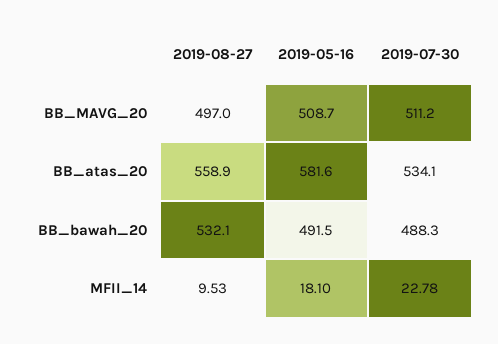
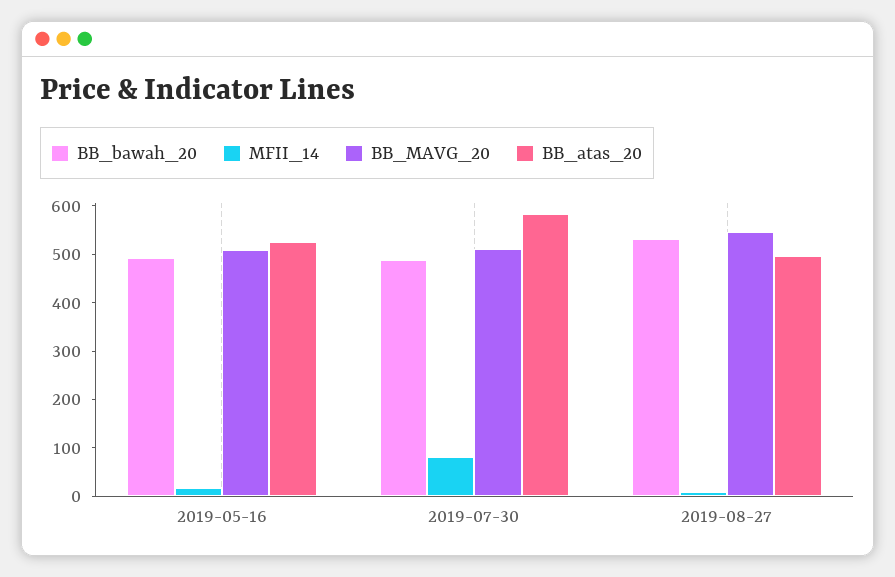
BB_MAVG_20, 2019-08-27: 497 -> 540
BB_atas_20, 2019-08-27: 558.9 -> 500
BB_atas_20, 2019-05-16: 581.6 -> 520
BB_atas_20, 2019-07-30: 534.1 -> 580
MFII_14, 2019-07-30: 22.78 -> 80

